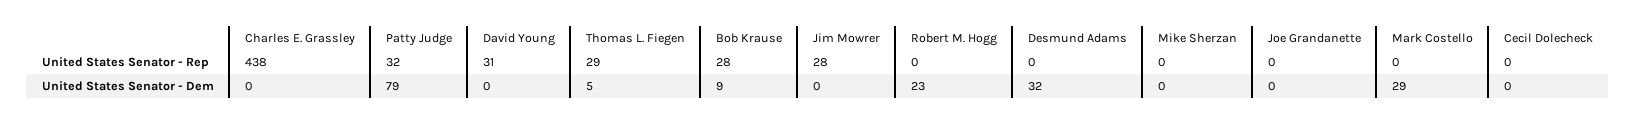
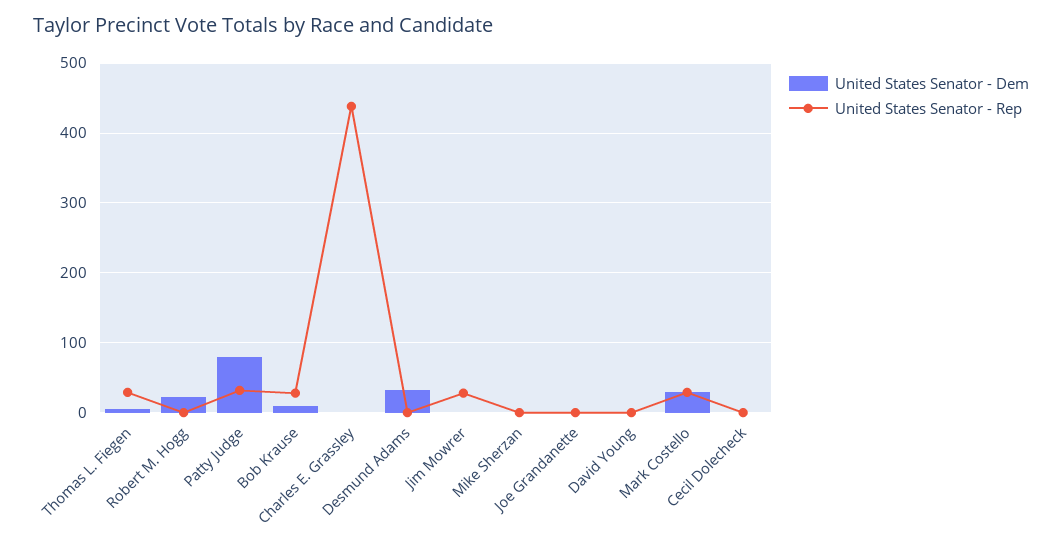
United States Senator - Rep, David Young: 31 -> 0
United States Senator - Rep, Mark Costello: 0 -> 30

